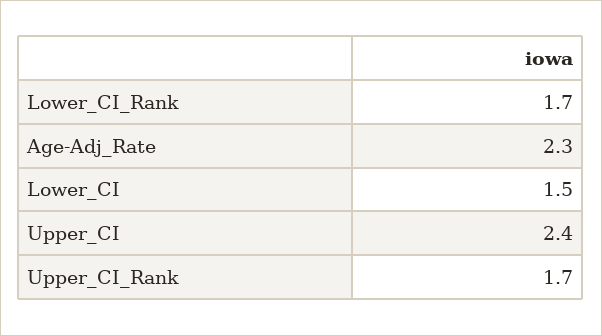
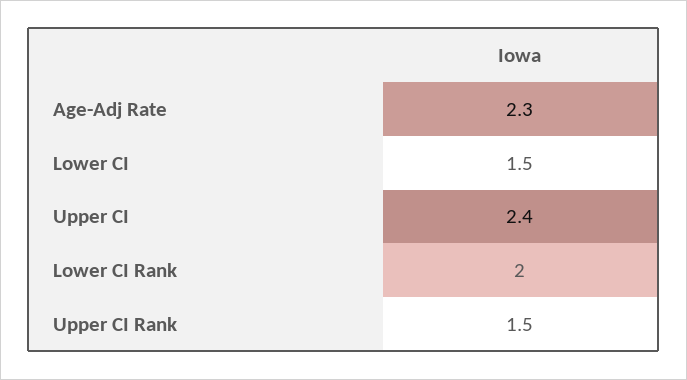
Lower_CI_Rank: 1.7 -> 2
Upper_CI_Rank: 1.7 -> 1.5

